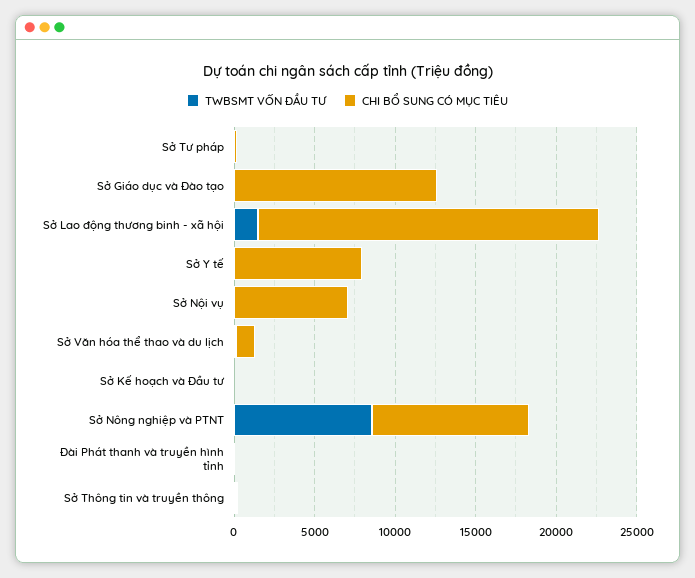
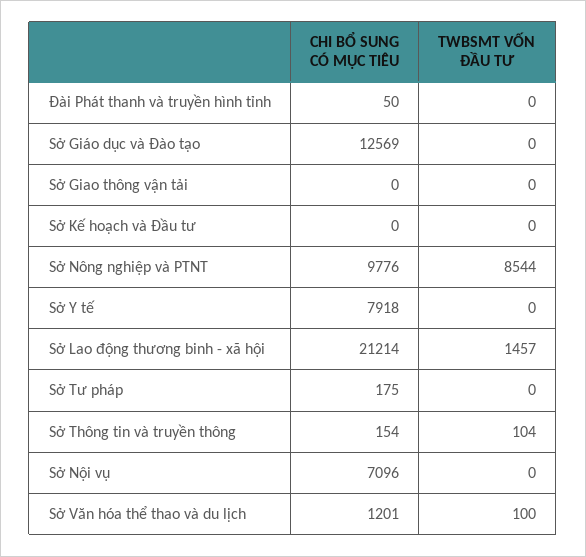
CHI BỔ SUNG CÓ MỤC TIÊU, Sở Giao thông vận tải: none -> 0
TWBSMT VỐN ĐẦU TƯ, Sở Giao thông vận tải: none -> 0

